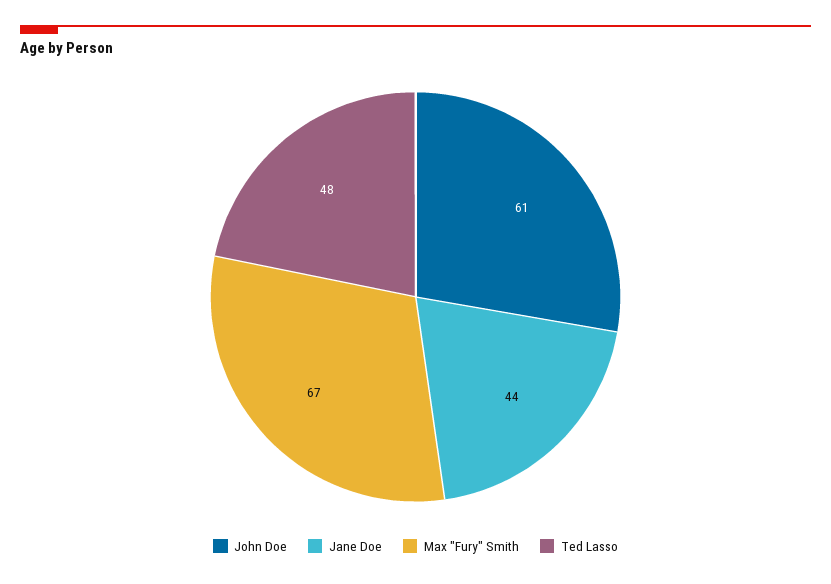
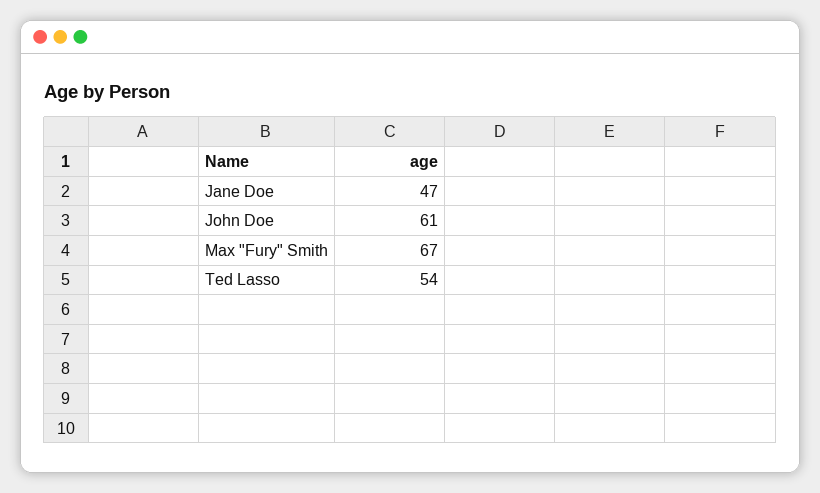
Jane Doe: 44 -> 47
Ted Lasso: 48 -> 54

